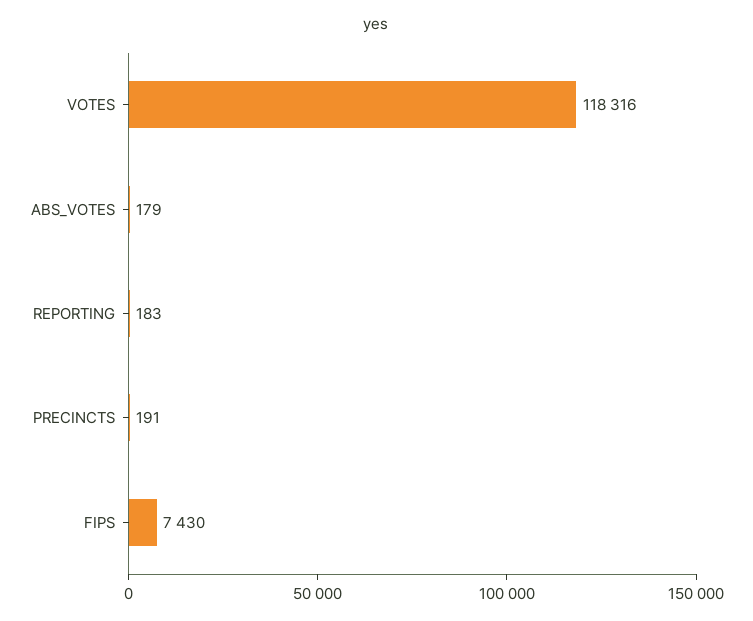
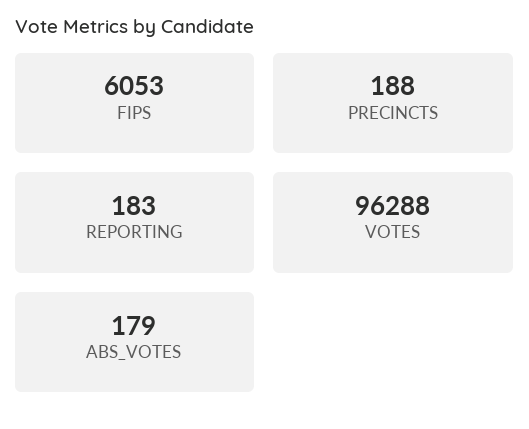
VOTES: 118316 -> 96288
PRECINCTS: 191 -> 188
FIPS: 7430 -> 6053

